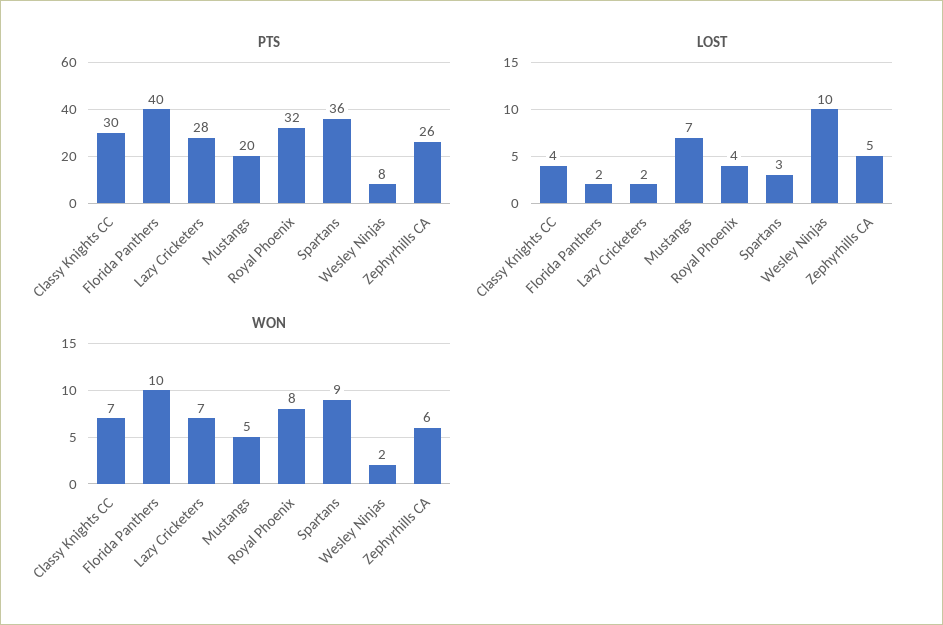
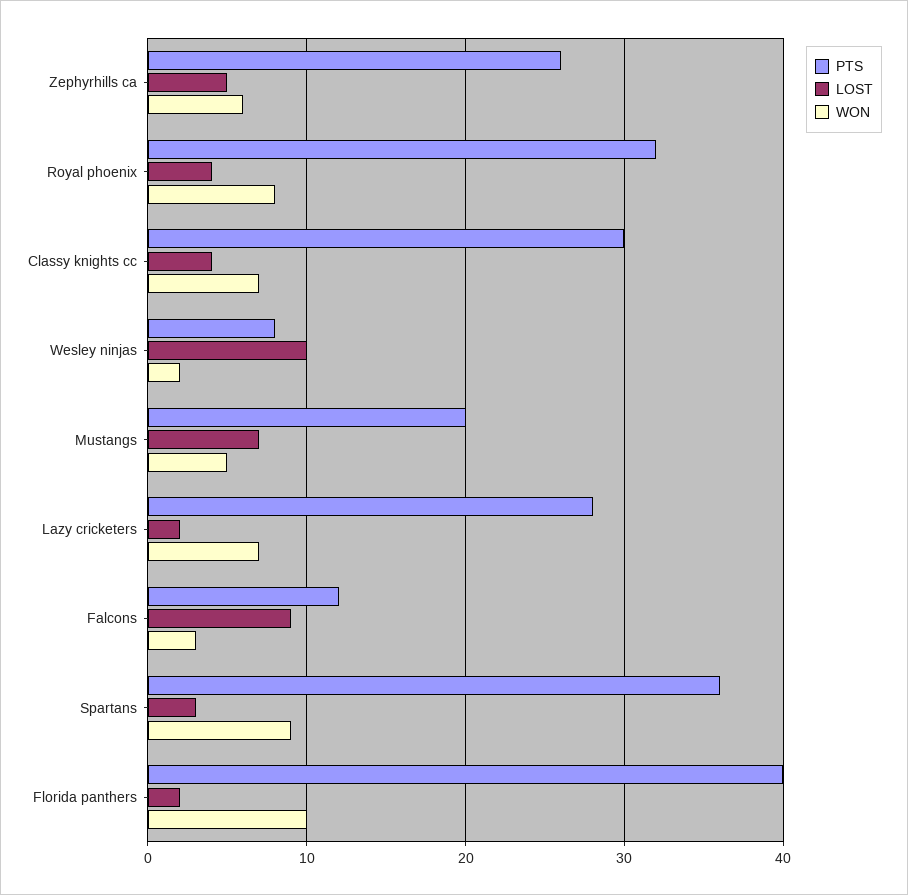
PTS, Falcons: none -> 12
LOST, Falcons: none -> 9
WON, Falcons: none -> 3

